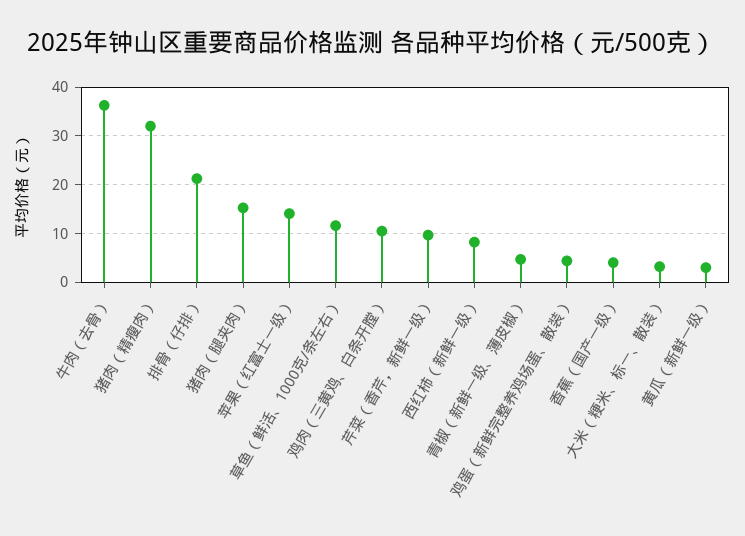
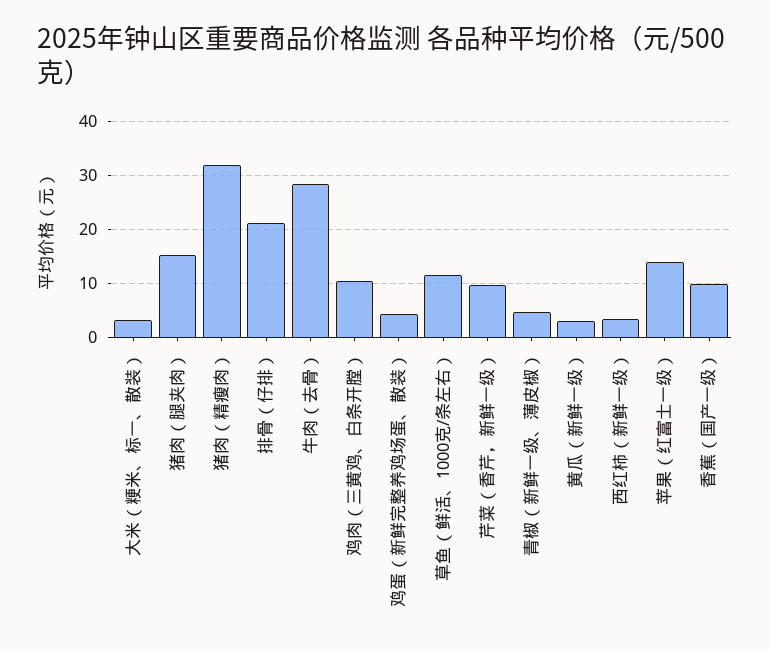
牛肉（去骨）: 36 -> 28
西红柿（新鲜一级）: 8 -> 4
香蕉（国产一级）: 4 -> 10

